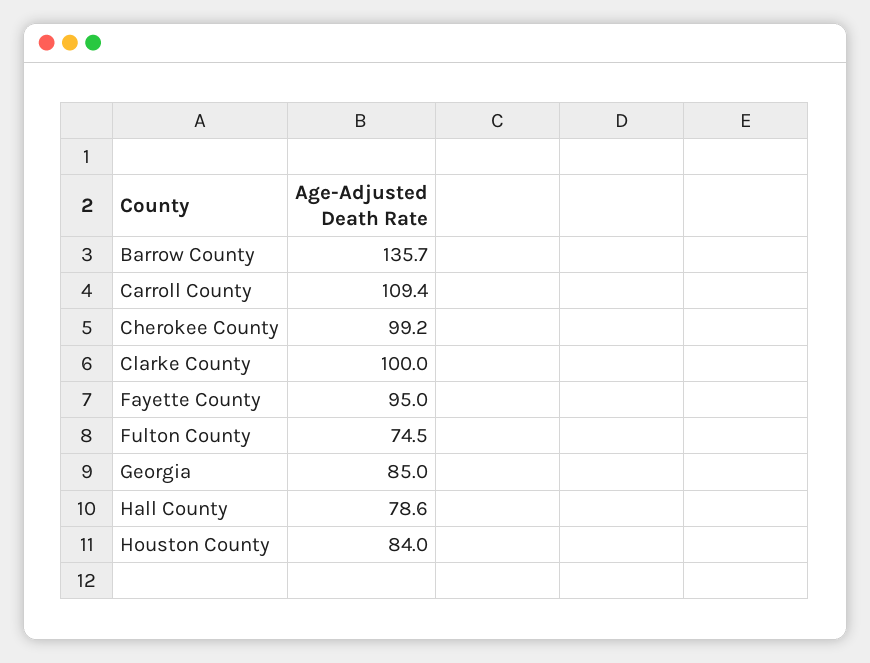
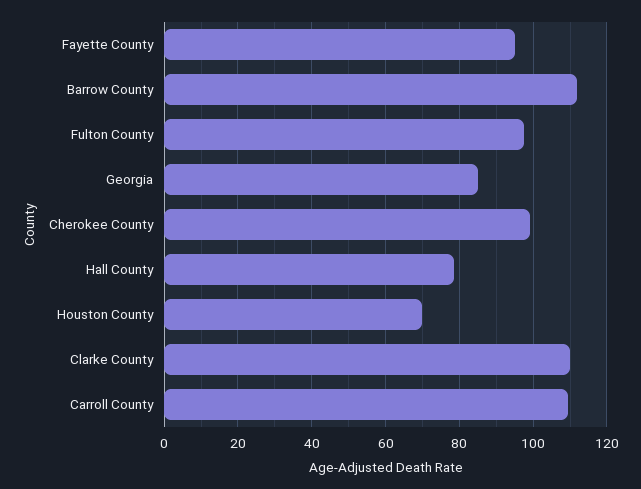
Barrow County: 135.7 -> 112
Clarke County: 100 -> 110
Fulton County: 74.5 -> 98
Houston County: 84 -> 70

